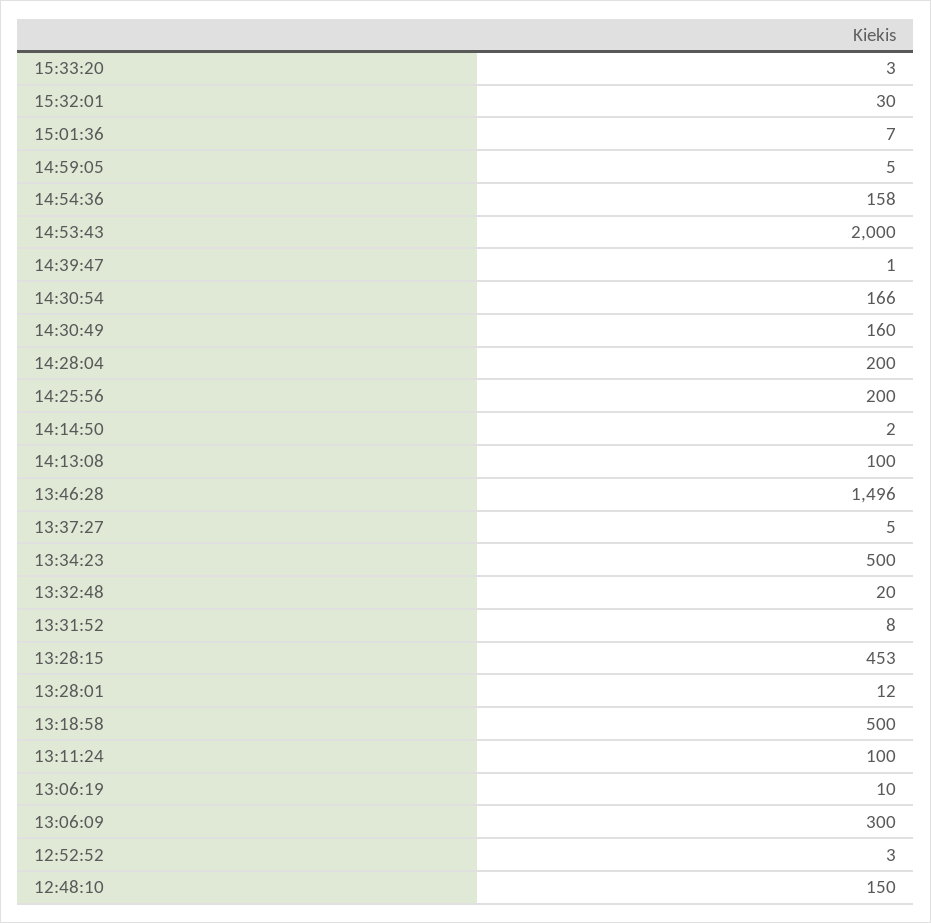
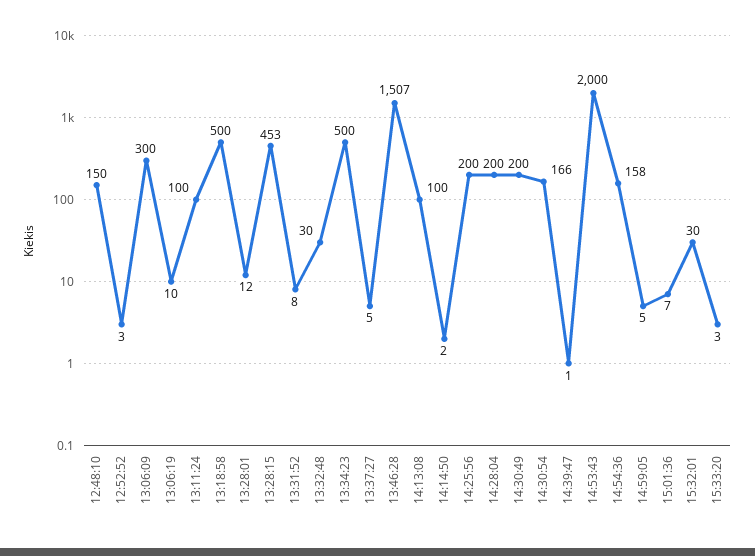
14:30:49: 160 -> 200
13:46:28: 1496 -> 1507
13:32:48: 20 -> 30

